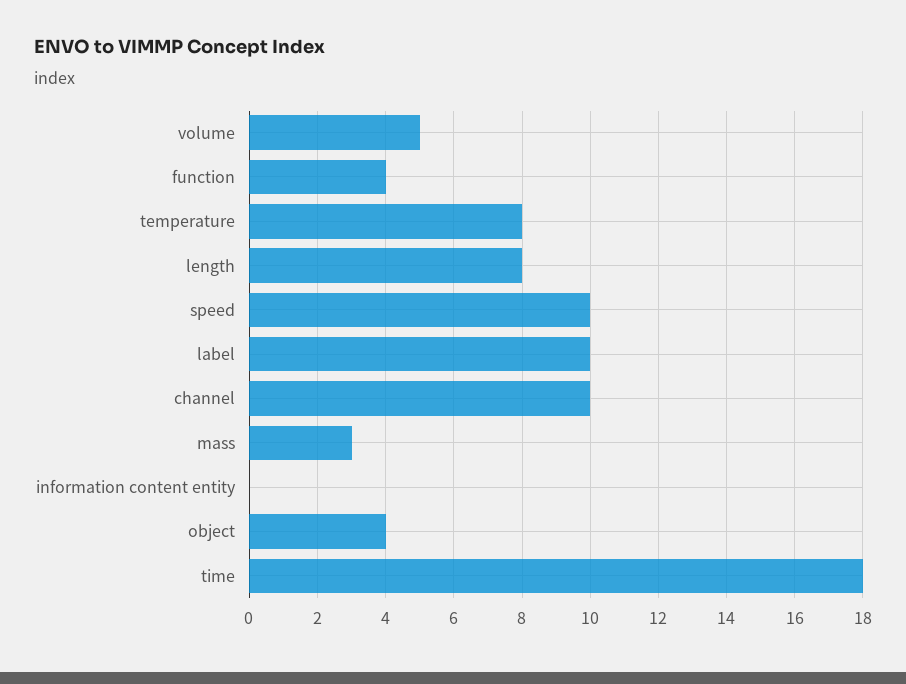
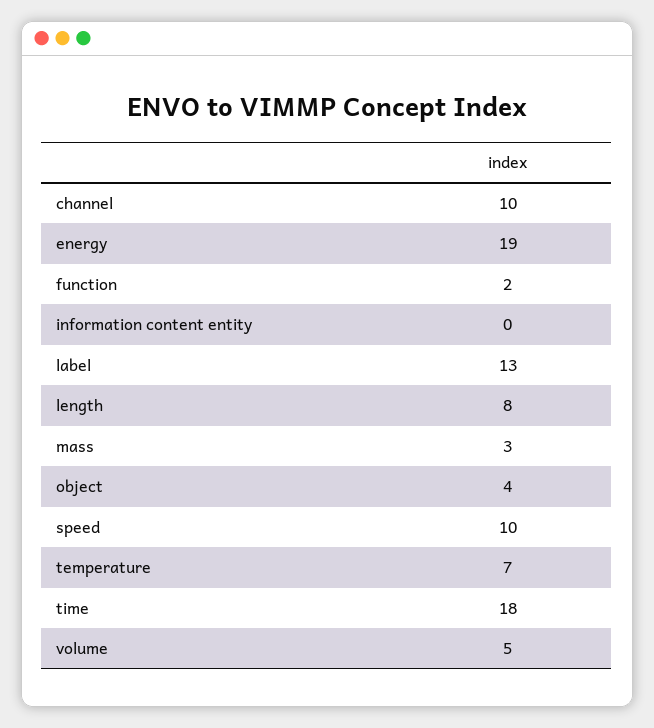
function: 4 -> 2
temperature: 8 -> 7
label: 10 -> 13
energy: none -> 19

